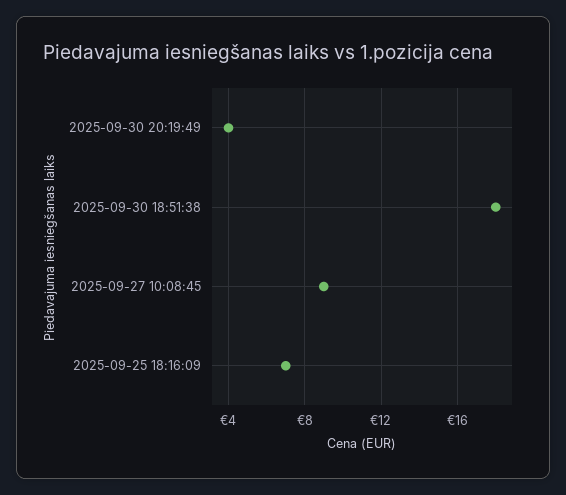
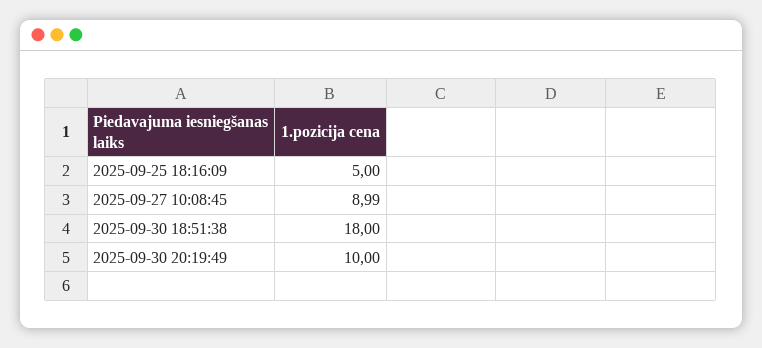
2025-09-30 20:19:49: 4 -> 10
2025-09-25 18:16:09: 7 -> 5

